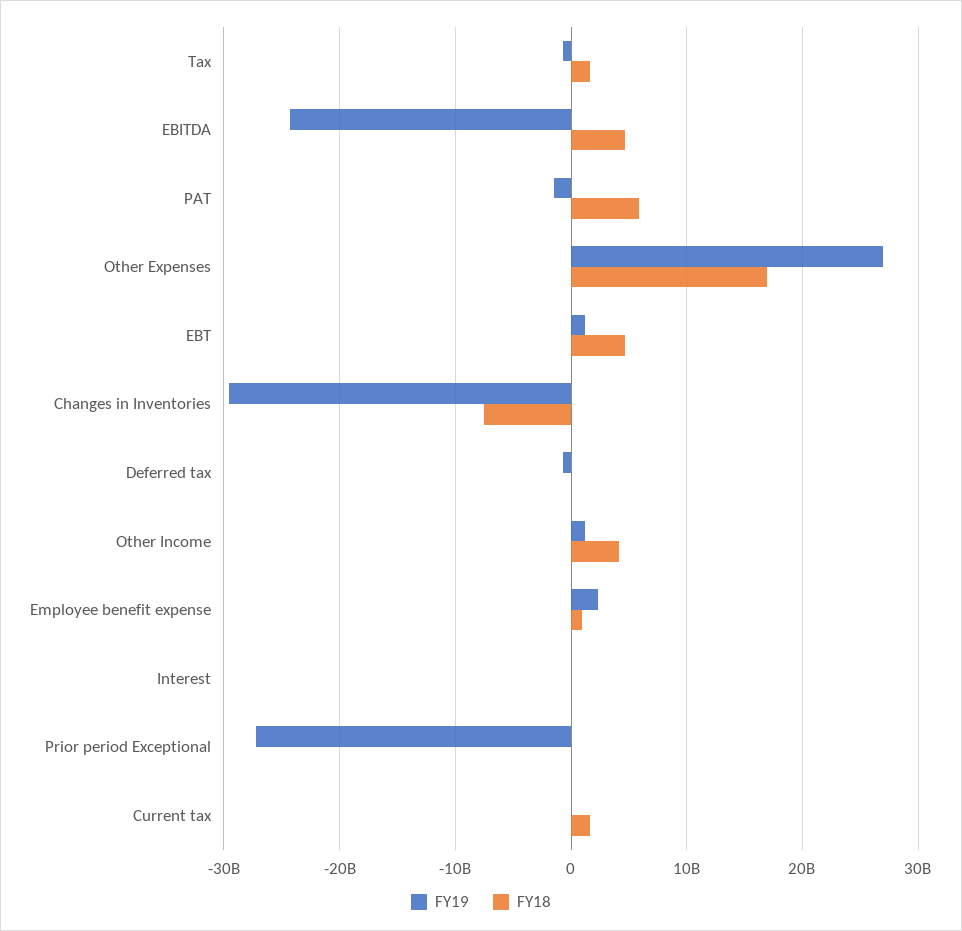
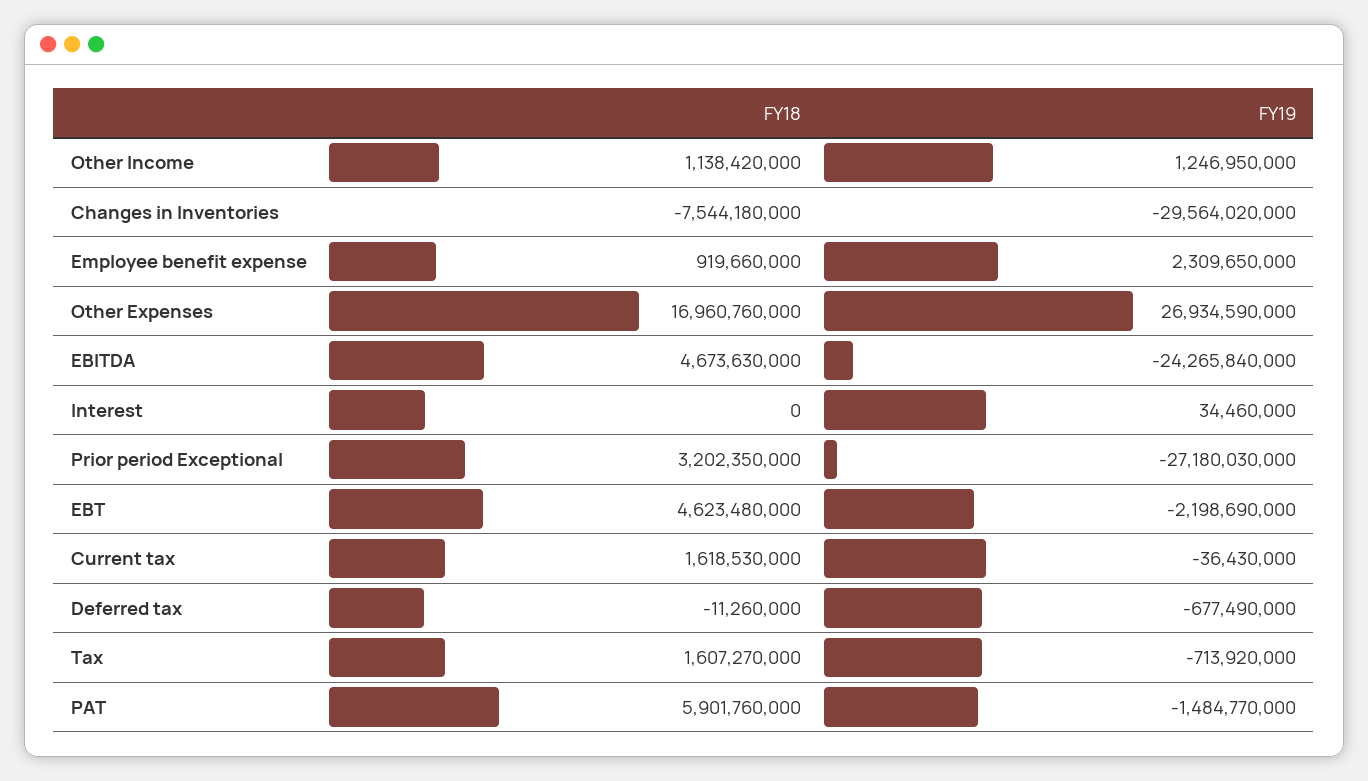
FY19, EBT: 1000000000 -> -2198690000
FY18, Other Income: 4000000000 -> 1138420000
FY18, Prior period Exceptional: 0 -> 3202350000

